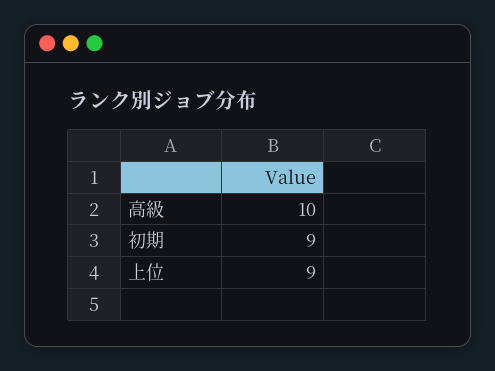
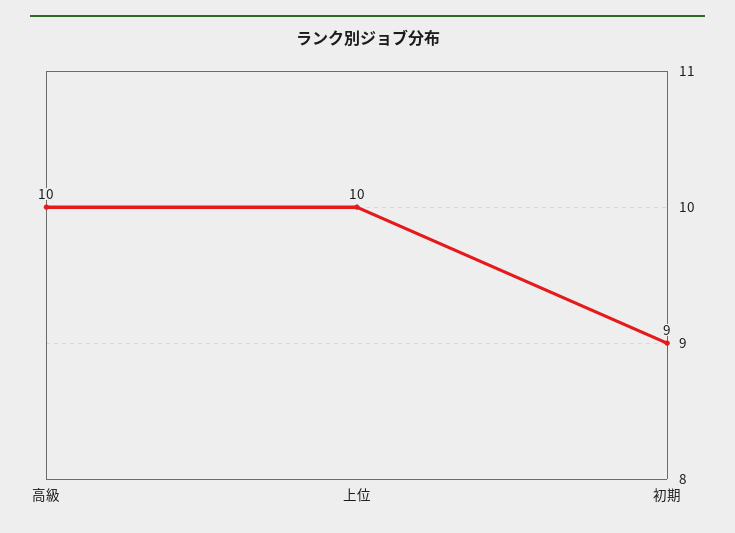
上位: 9 -> 10

